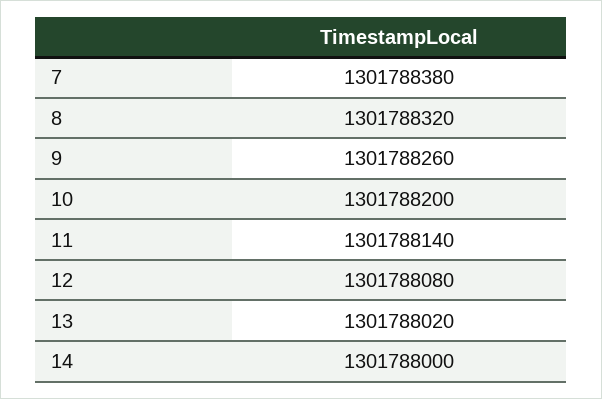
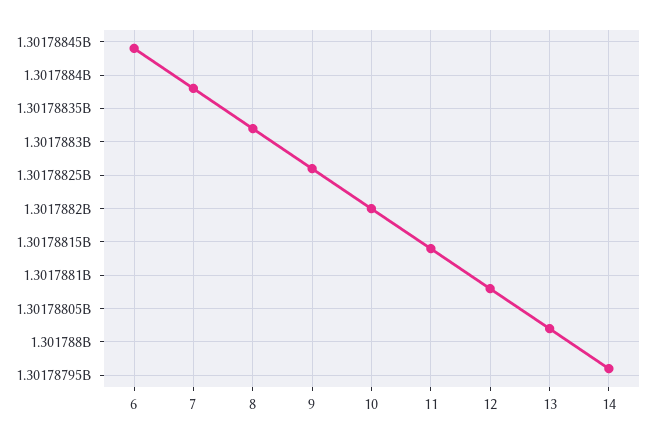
14: 1301788000 -> 1301787960
6: none -> 1301788440

